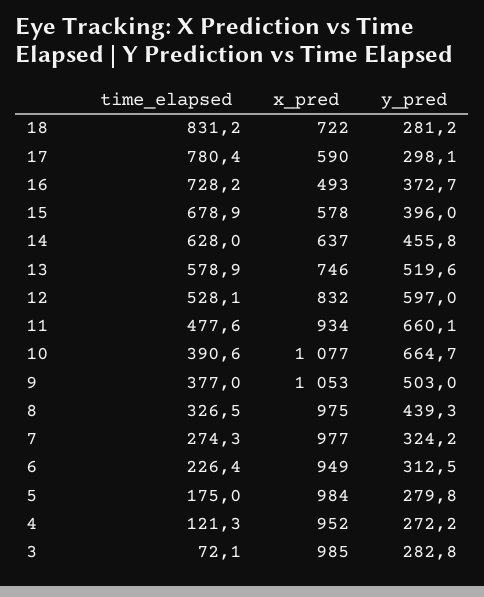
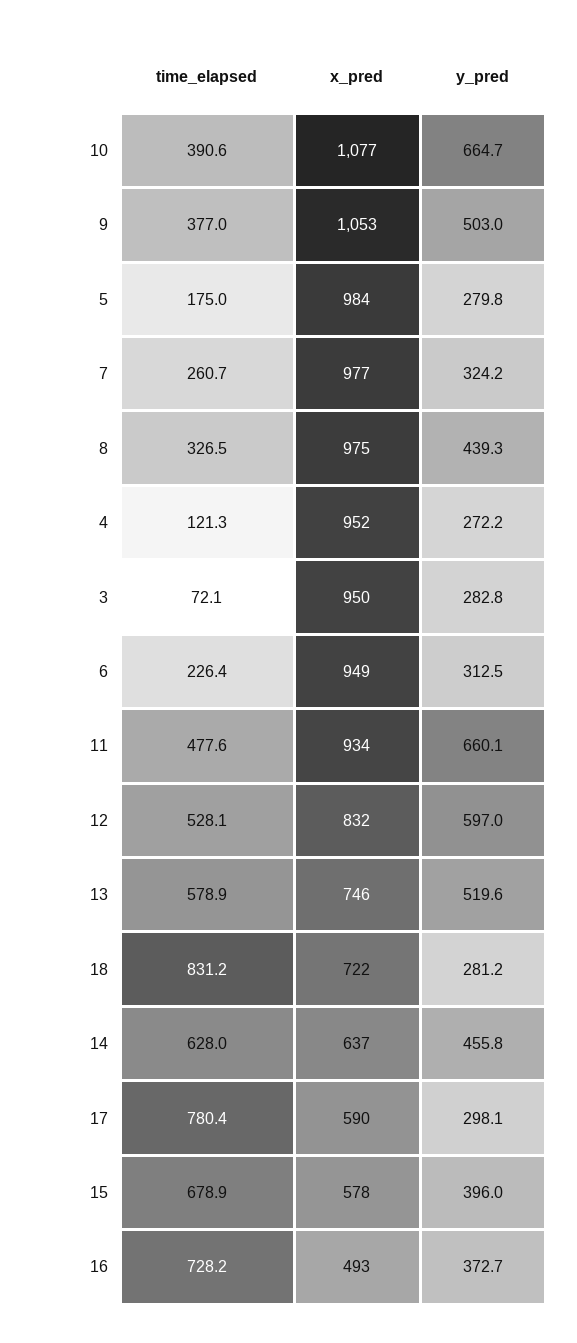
time_elapsed, 7: 274.3 -> 260.7
x_pred, 3: 985 -> 950

